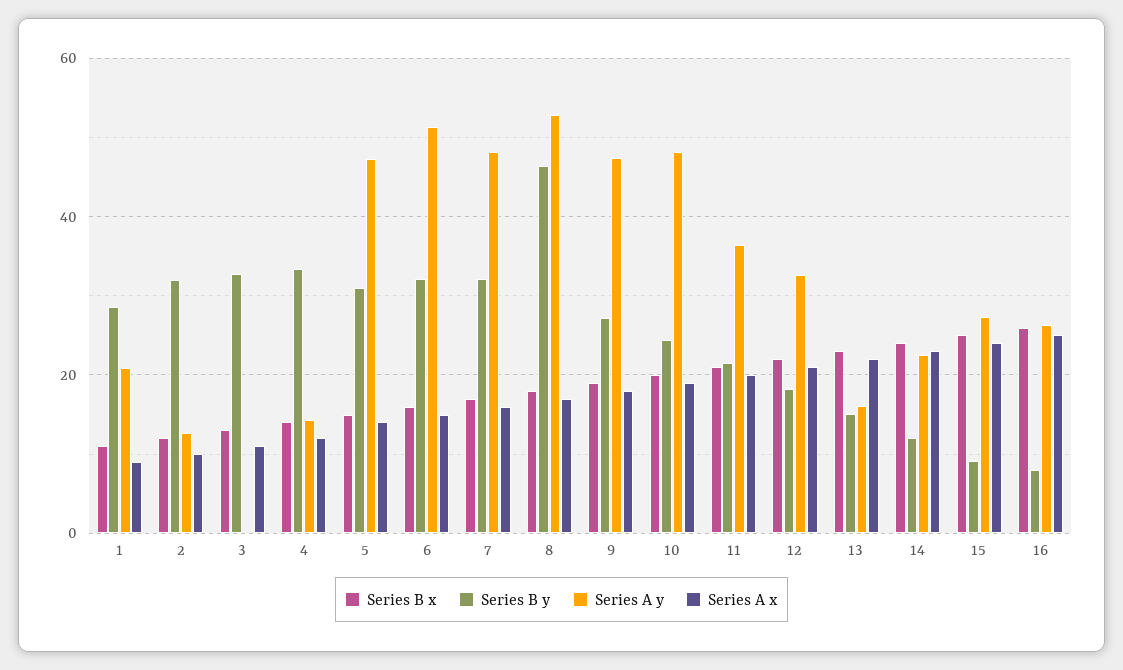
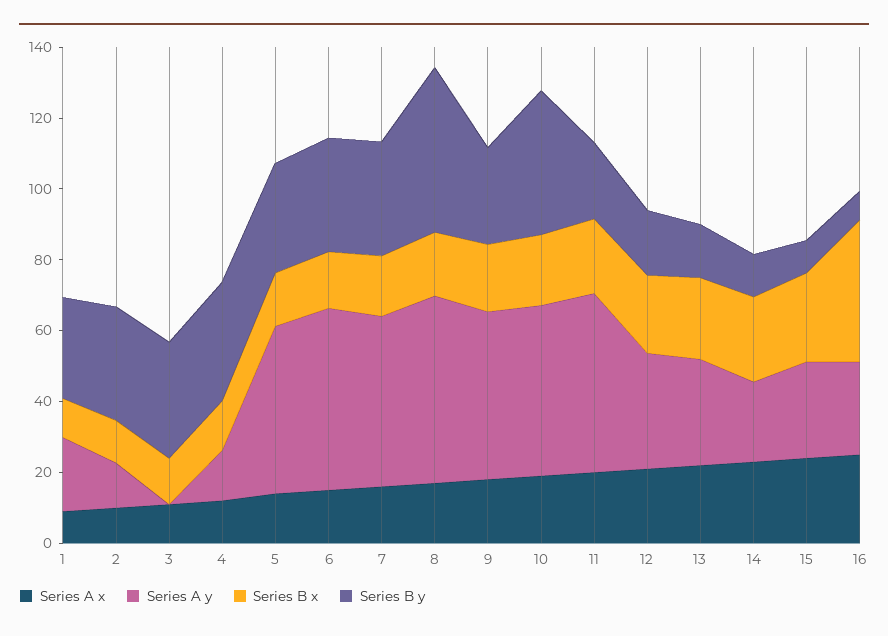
Series B y, 10: 24 -> 40
Series A y, 11: 36 -> 50
Series A y, 13: 16 -> 30
Series B x, 16: 26 -> 40

